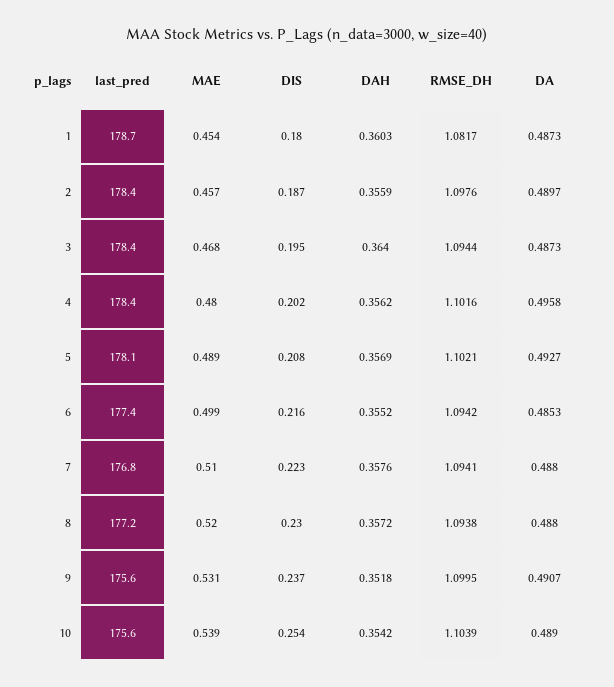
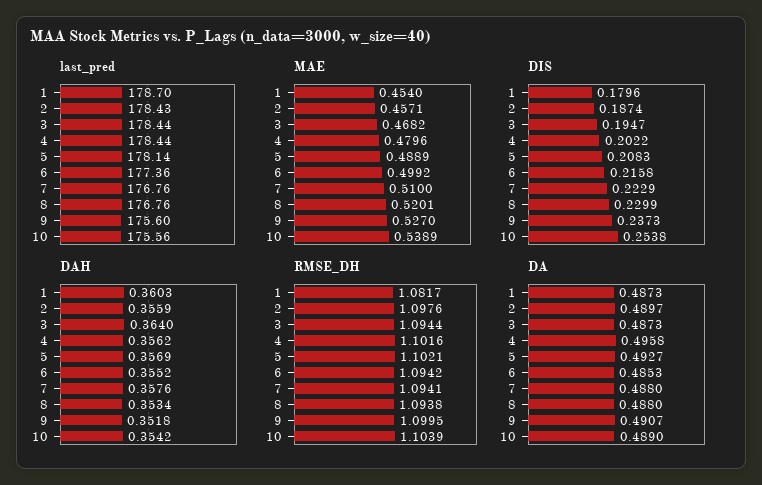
last_pred, 8: 177.2 -> 176.76
DAH, 8: 0.3572 -> 0.3534
MAE, 9: 0.531 -> 0.527

